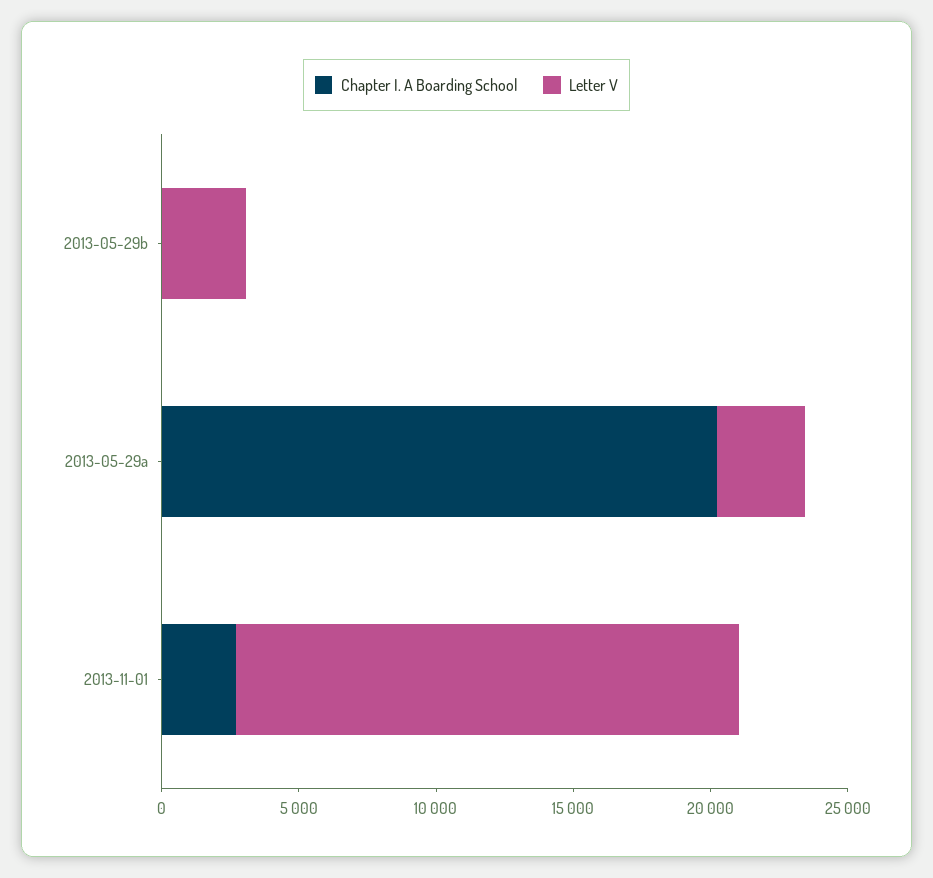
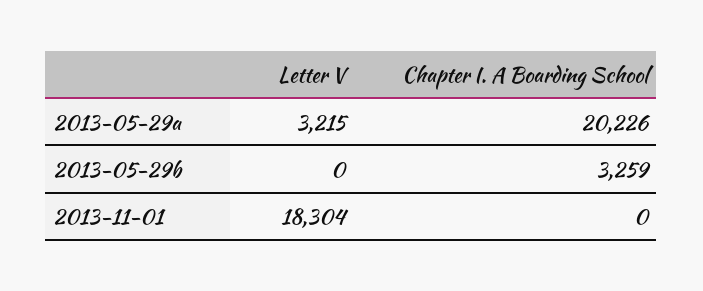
Chapter I. A Boarding School, 2013-05-29b: 0 -> 3259
Letter V, 2013-05-29b: 3000 -> 0
Chapter I. A Boarding School, 2013-11-01: 3000 -> 0

